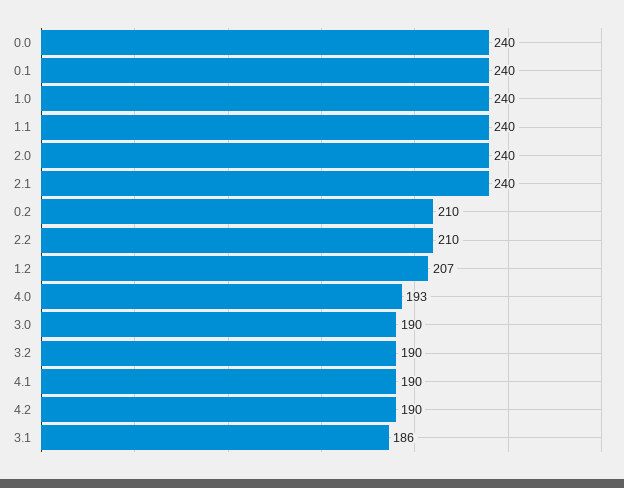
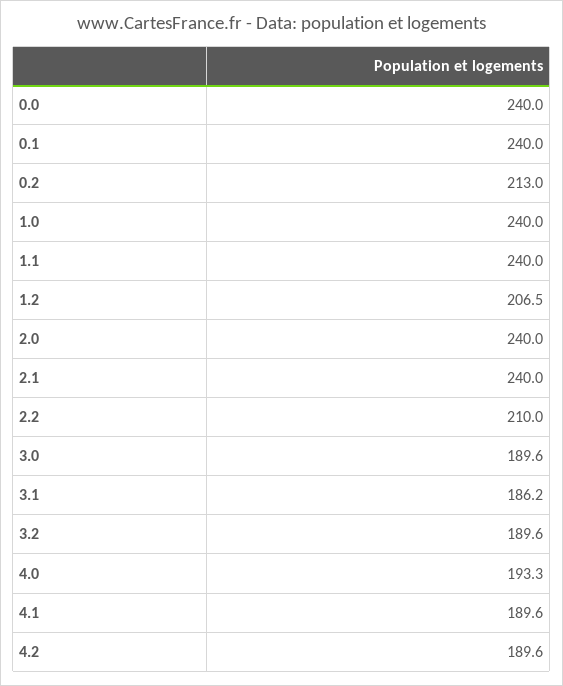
0.2: 210 -> 213

